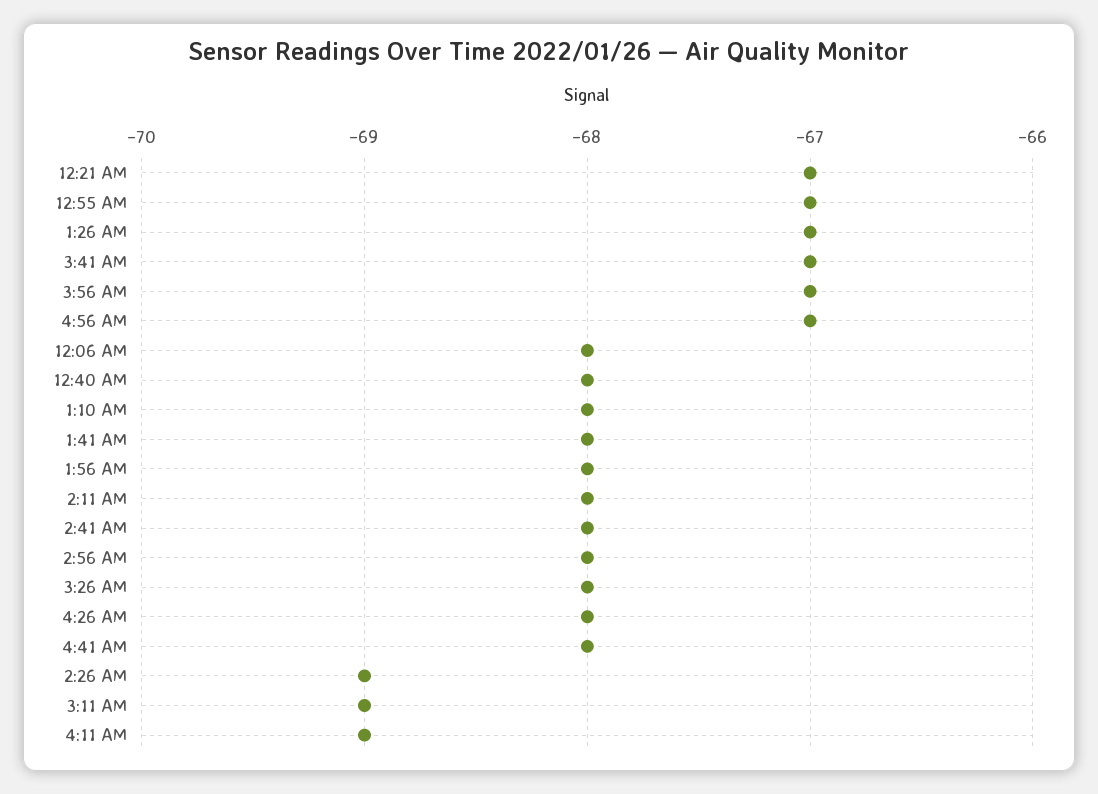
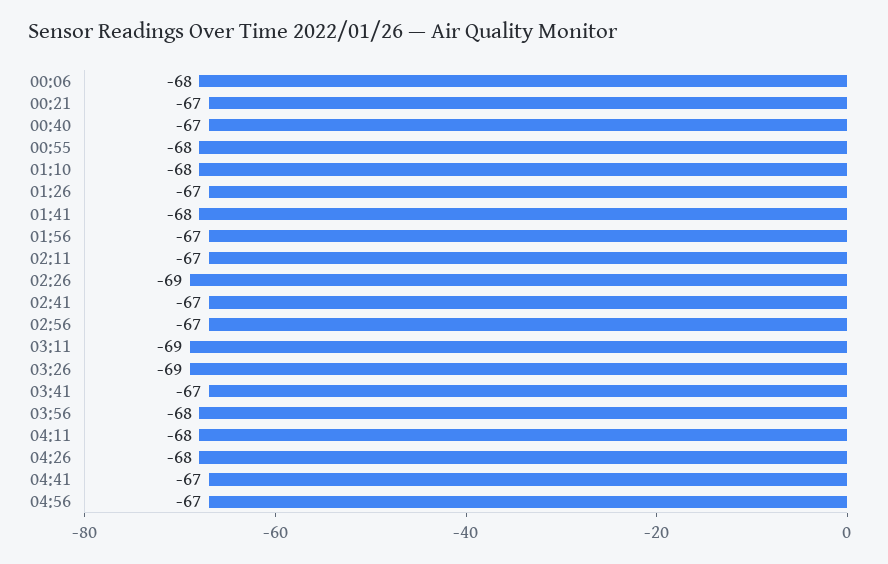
12:55 AM: -67 -> -68
3:56 AM: -67 -> -68
12:40 AM: -68 -> -67
1:56 AM: -68 -> -67
2:11 AM: -68 -> -67
2:41 AM: -68 -> -67
2:56 AM: -68 -> -67
3:26 AM: -68 -> -69
4:41 AM: -68 -> -67
4:11 AM: -69 -> -68

